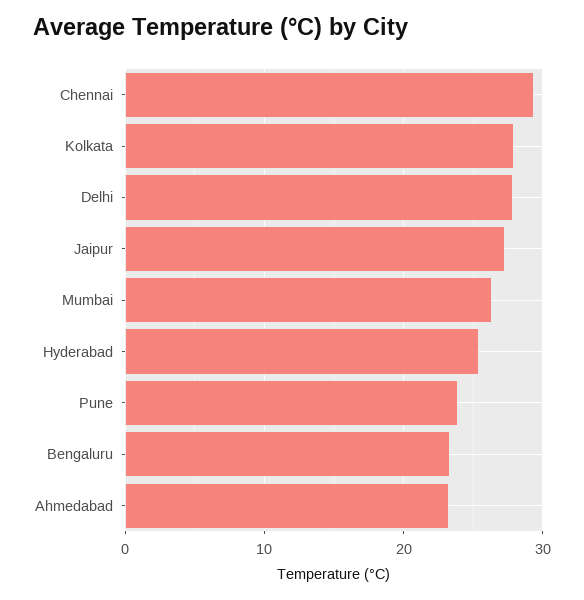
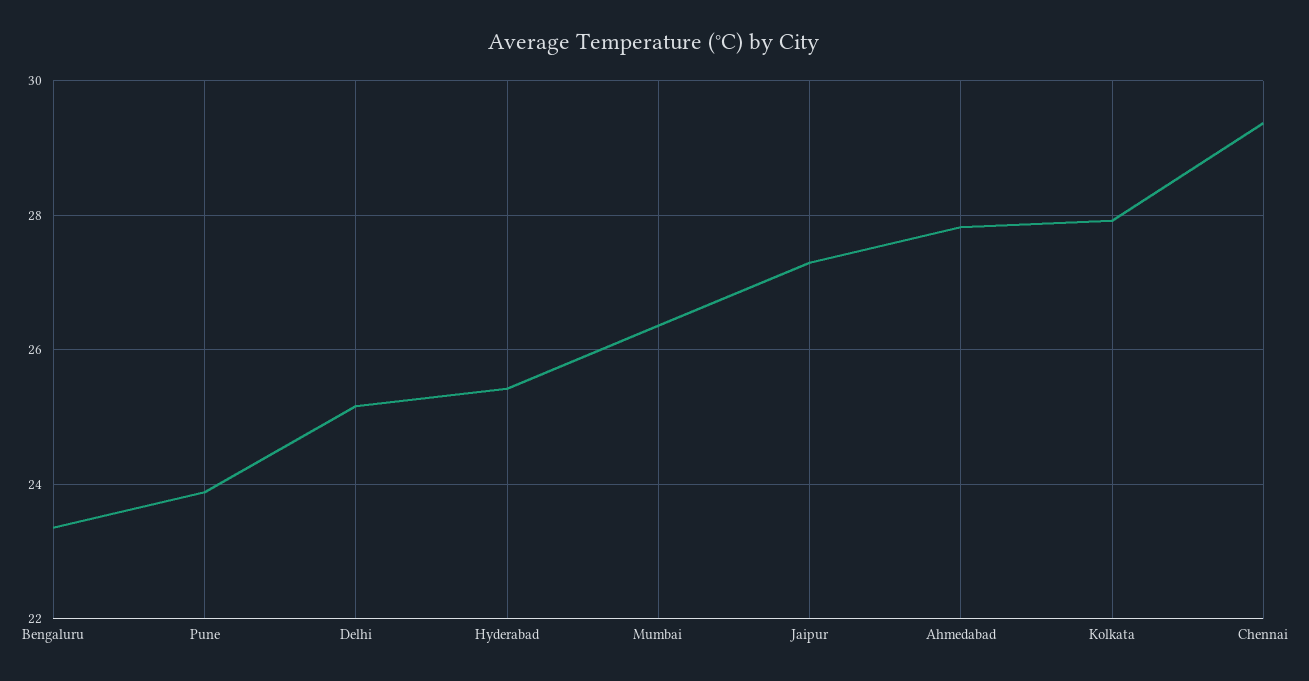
Delhi: 28 -> 25.2
Ahmedabad: 23 -> 27.8

